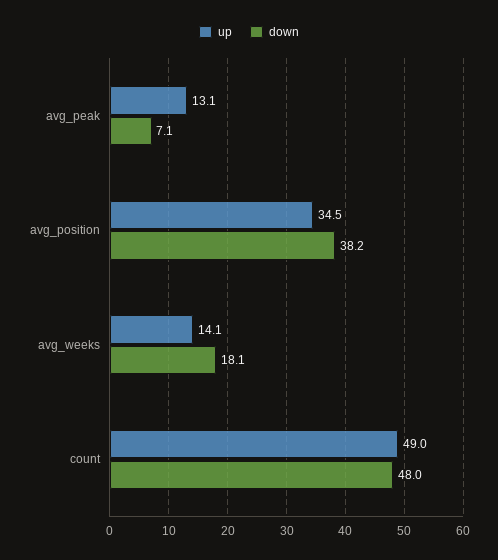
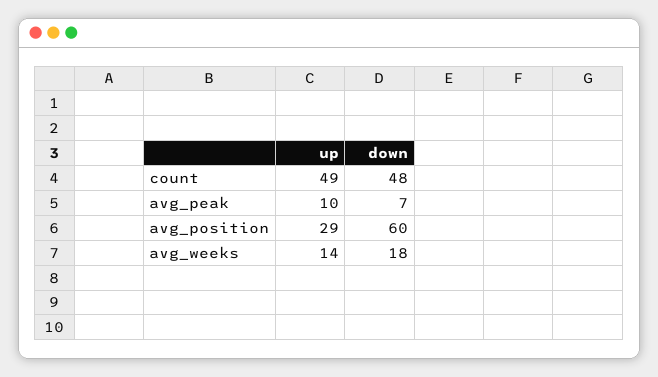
up, avg_peak: 13.1 -> 10
up, avg_position: 34.5 -> 29
down, avg_position: 38.2 -> 60

